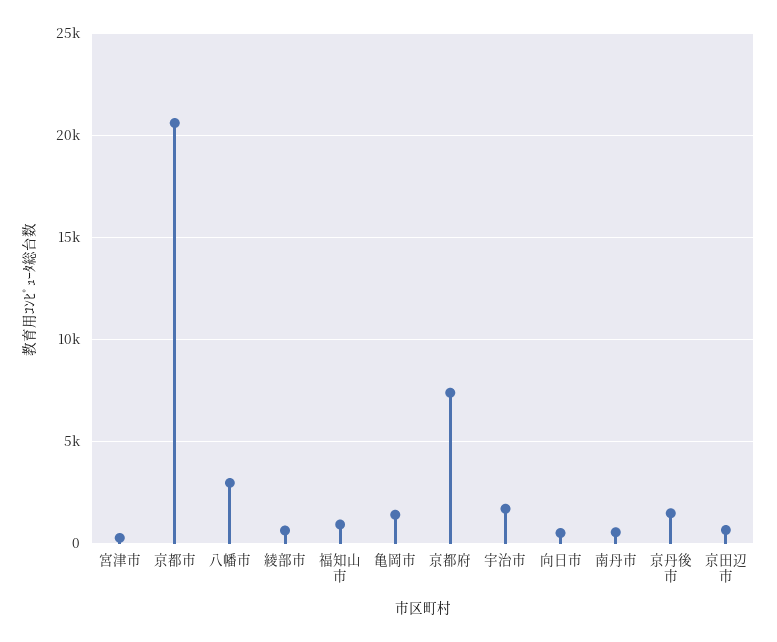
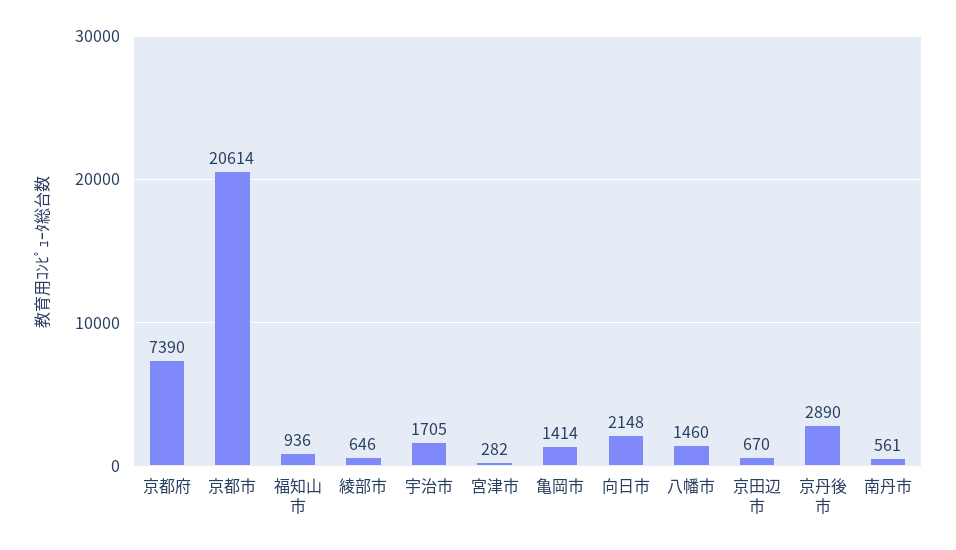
八幡市: 3000 -> 1460
向日市: 500 -> 2148
京丹後市: 1500 -> 2890

